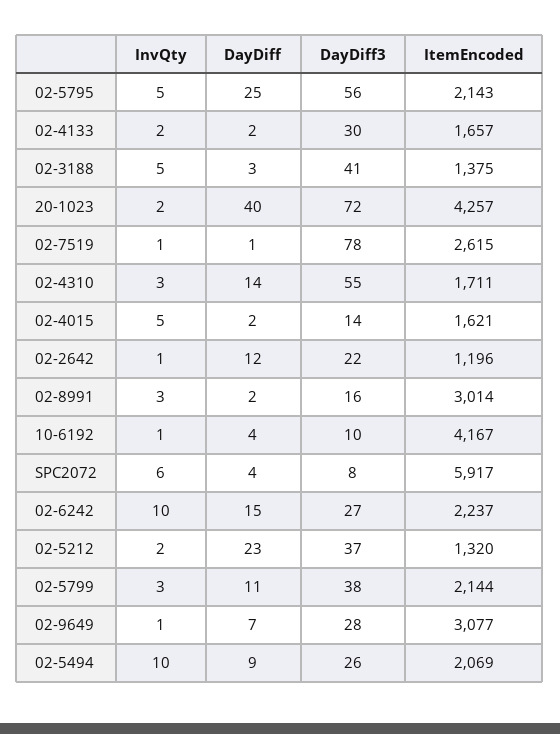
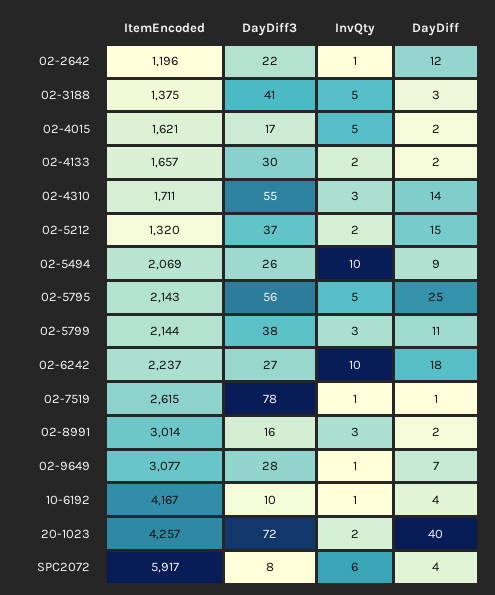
DayDiff3, 02-4015: 14 -> 17
DayDiff, 02-6242: 15 -> 18
DayDiff, 02-5212: 23 -> 15

